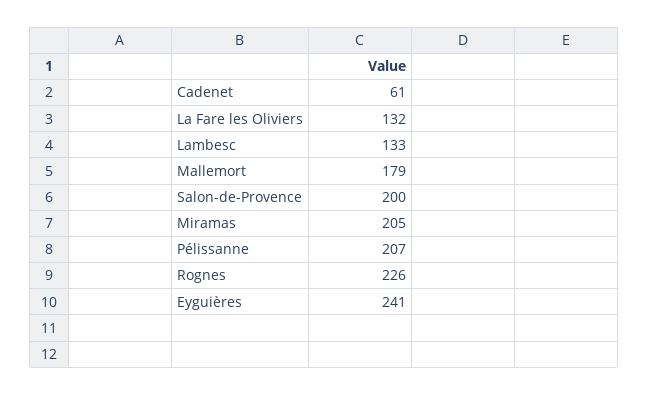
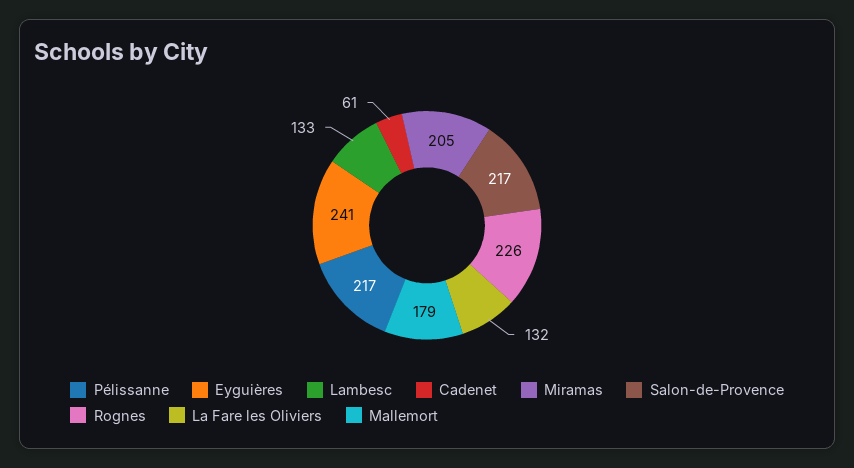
Salon-de-Provence: 200 -> 217
Pélissanne: 207 -> 217

